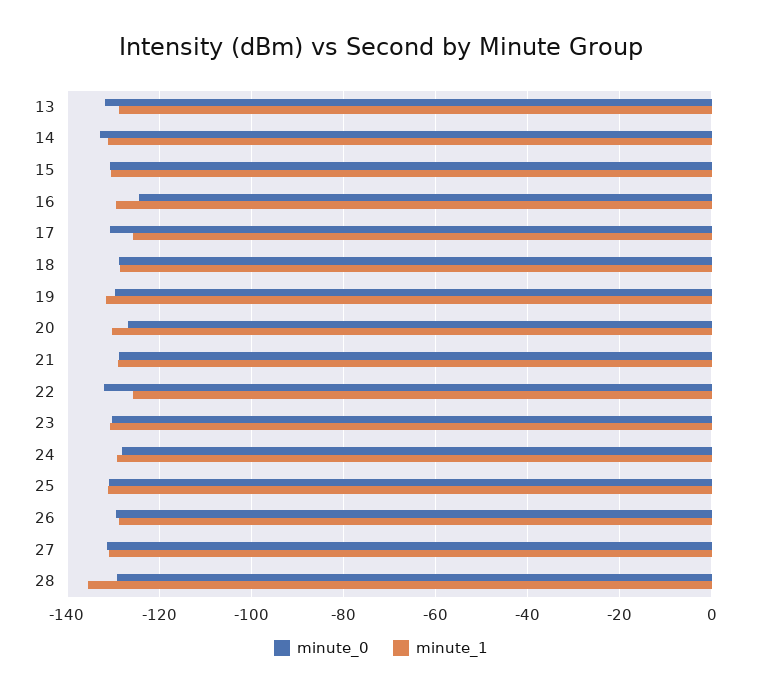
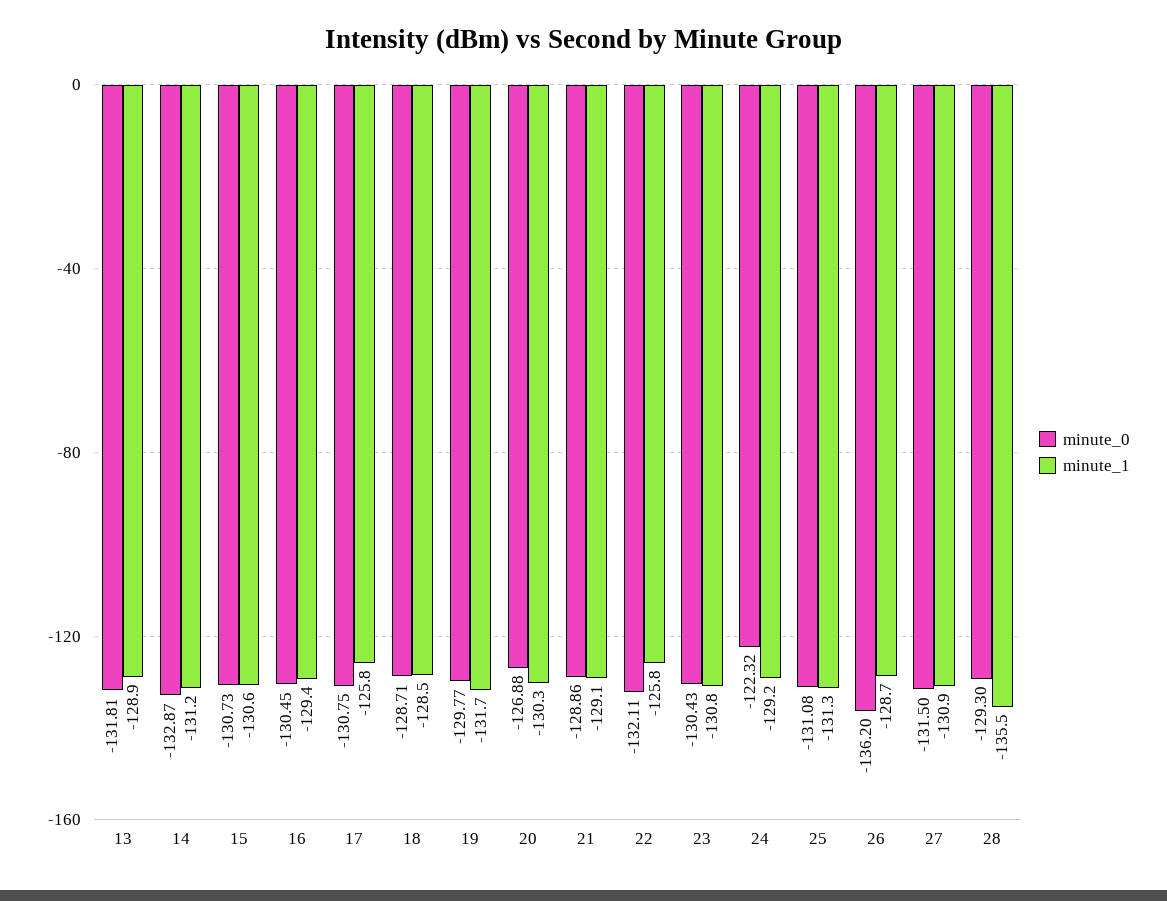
minute_0, 16: -124 -> -130.45
minute_0, 24: -128 -> -122.32
minute_0, 26: -130 -> -136.2

